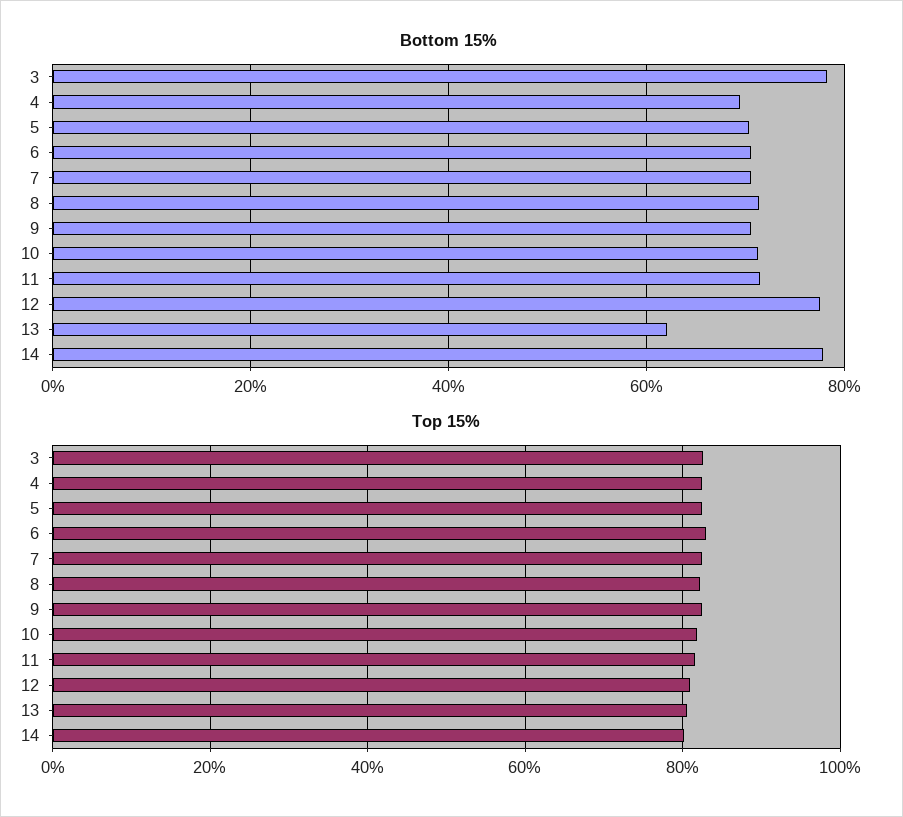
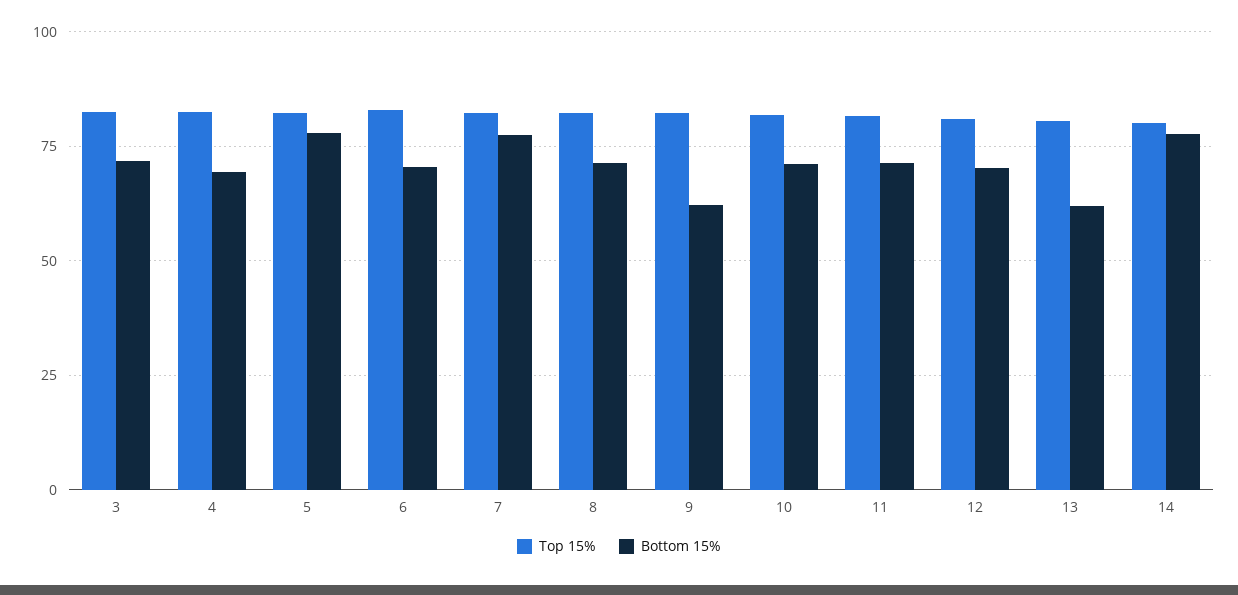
Bottom 15%, 3: 78 -> 72.5
Bottom 15%, 5: 70 -> 77.5
Bottom 15%, 7: 70 -> 77.5
Bottom 15%, 9: 70 -> 62.5
Bottom 15%, 12: 78 -> 70

